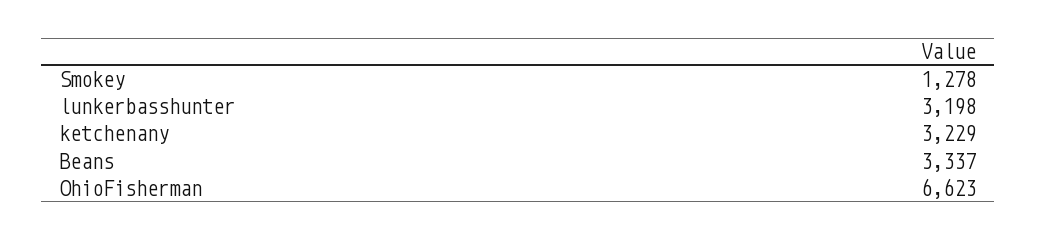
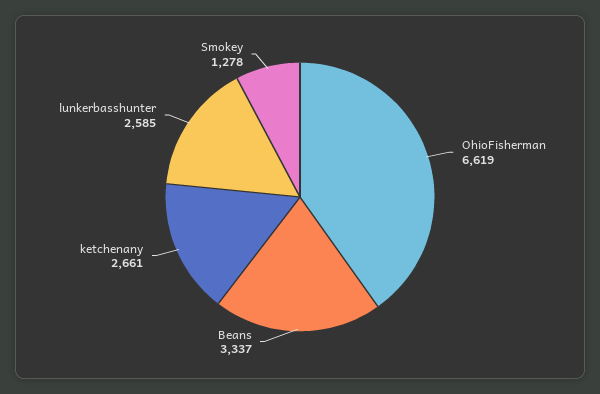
lunkerbasshunter: 3198 -> 2585
ketchenany: 3229 -> 2661
OhioFisherman: 6623 -> 6619

